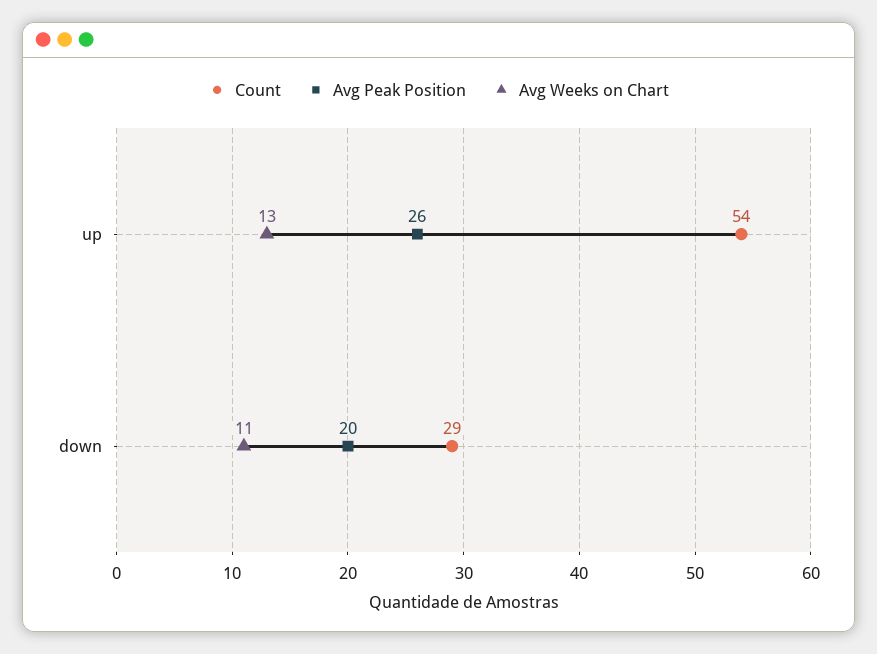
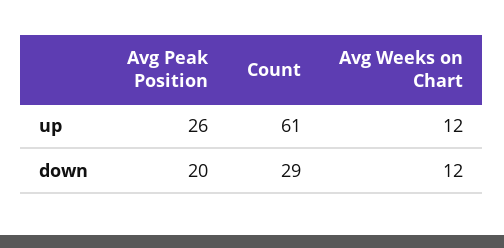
Count, up: 54 -> 61
Avg Weeks on Chart, up: 13 -> 12
Avg Weeks on Chart, down: 11 -> 12

